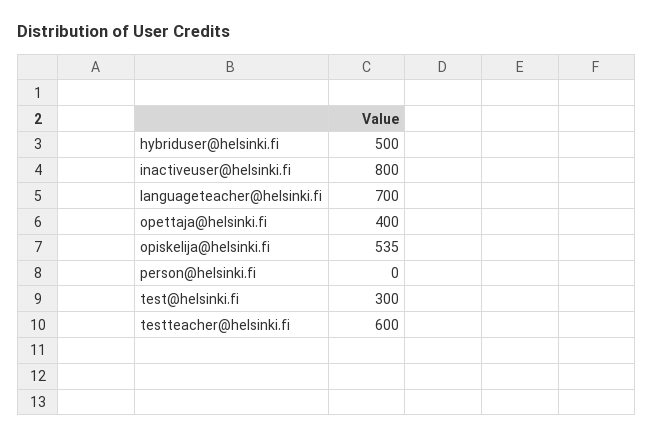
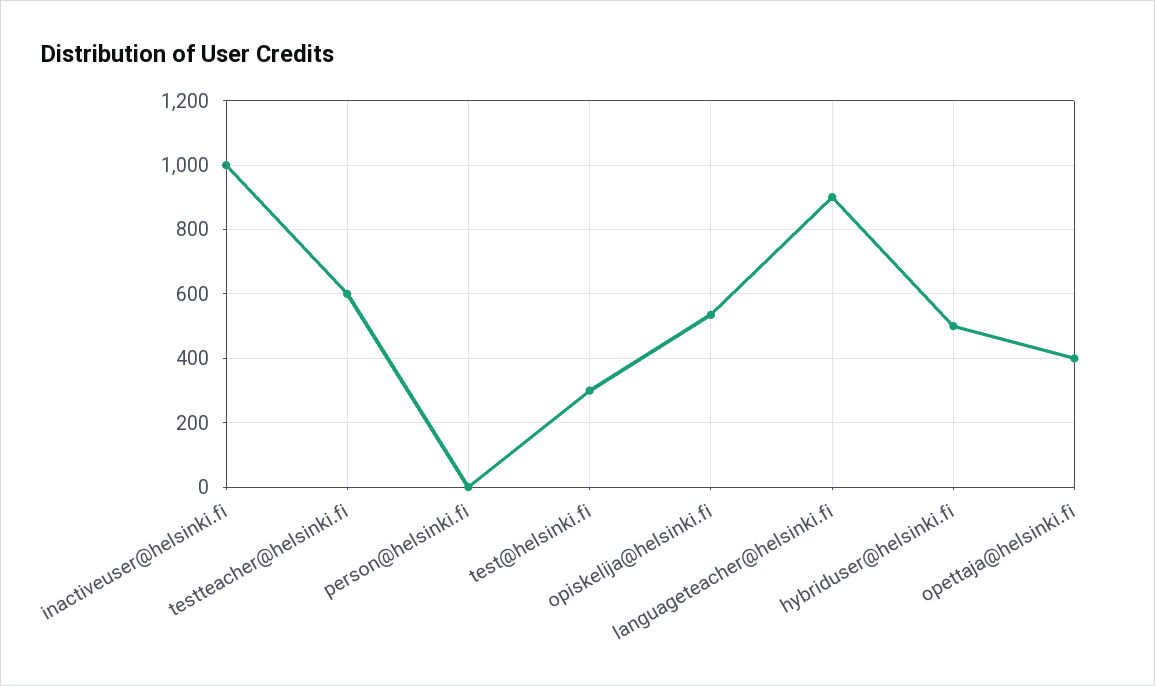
inactiveuser@helsinki.fi: 800 -> 1000
languageteacher@helsinki.fi: 700 -> 900

